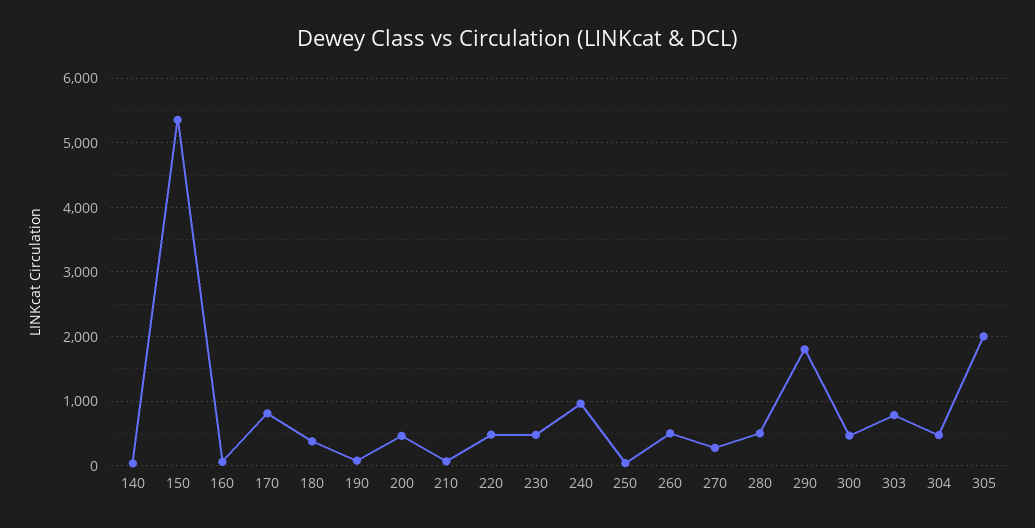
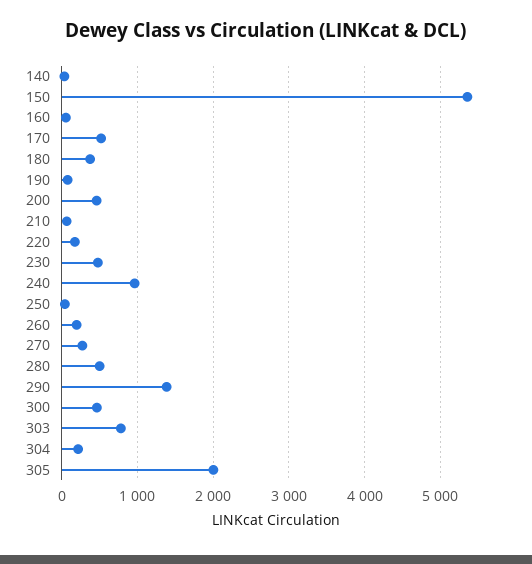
170: 800 -> 500
220: 500 -> 200
260: 500 -> 200
290: 1800 -> 1400
304: 500 -> 200

